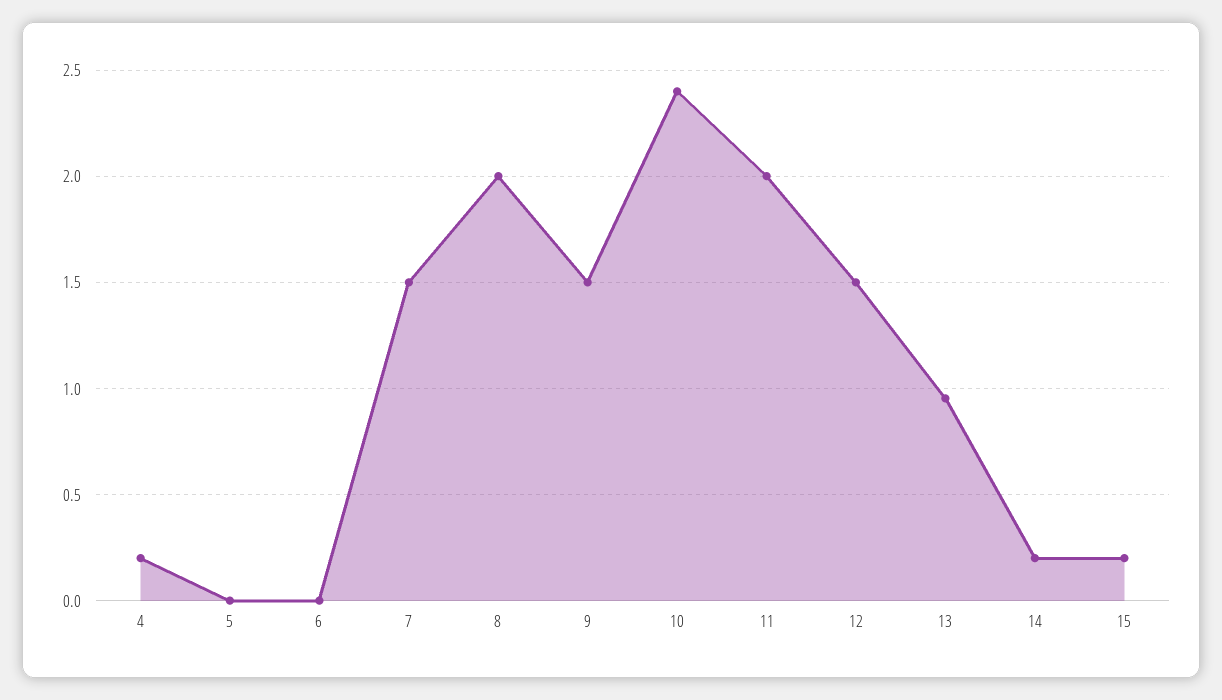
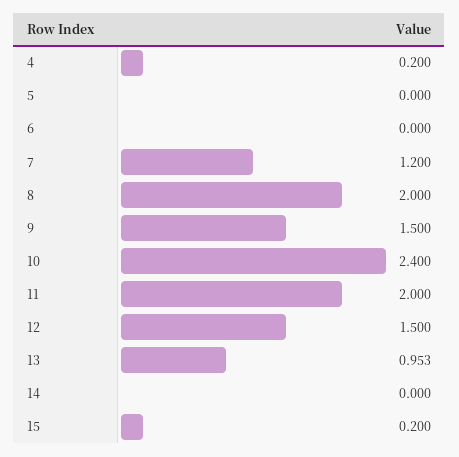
7: 1.5 -> 1.2
14: 0.2 -> 0

